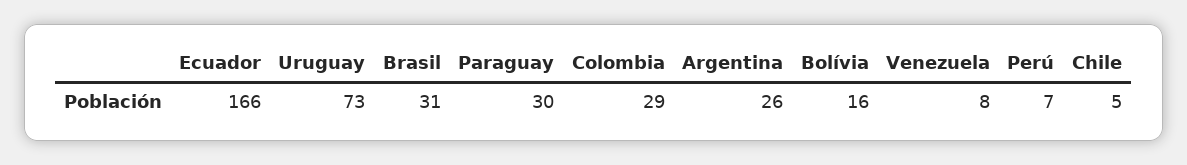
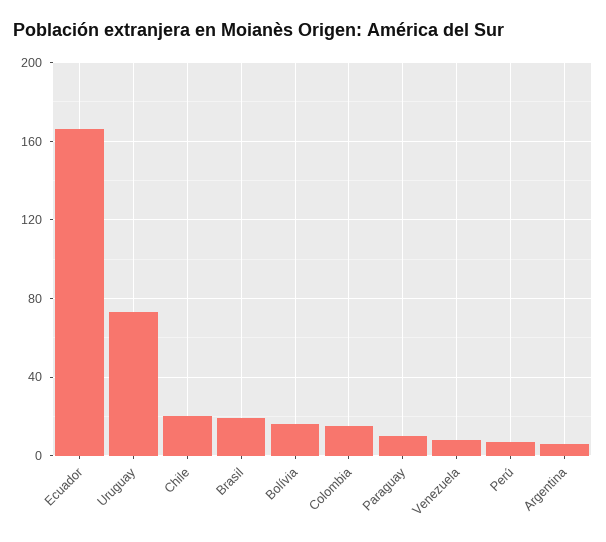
Brasil: 31 -> 20
Paraguay: 30 -> 10
Colombia: 29 -> 15
Argentina: 26 -> 5
Chile: 5 -> 20

